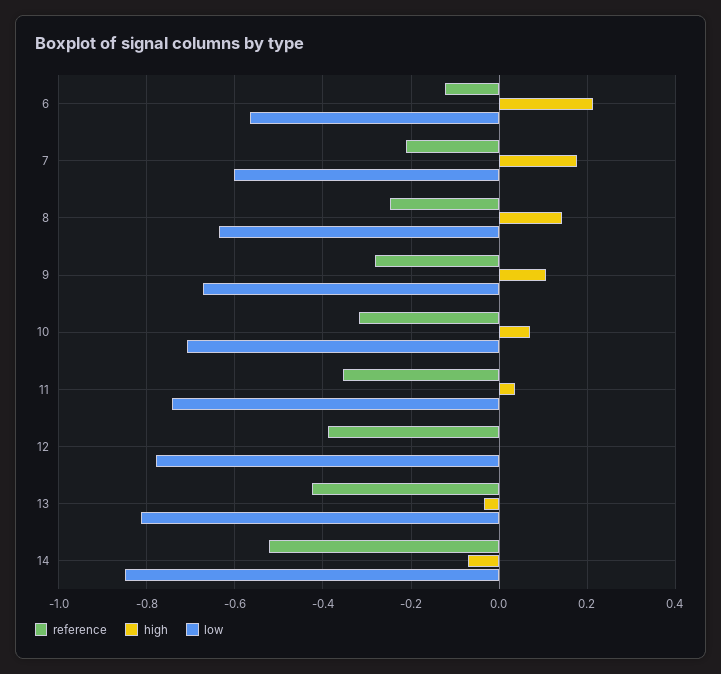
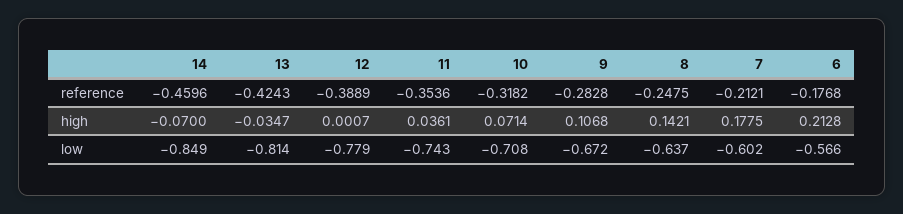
reference, 6: -0.12 -> -0.1768
reference, 14: -0.52 -> -0.4596

